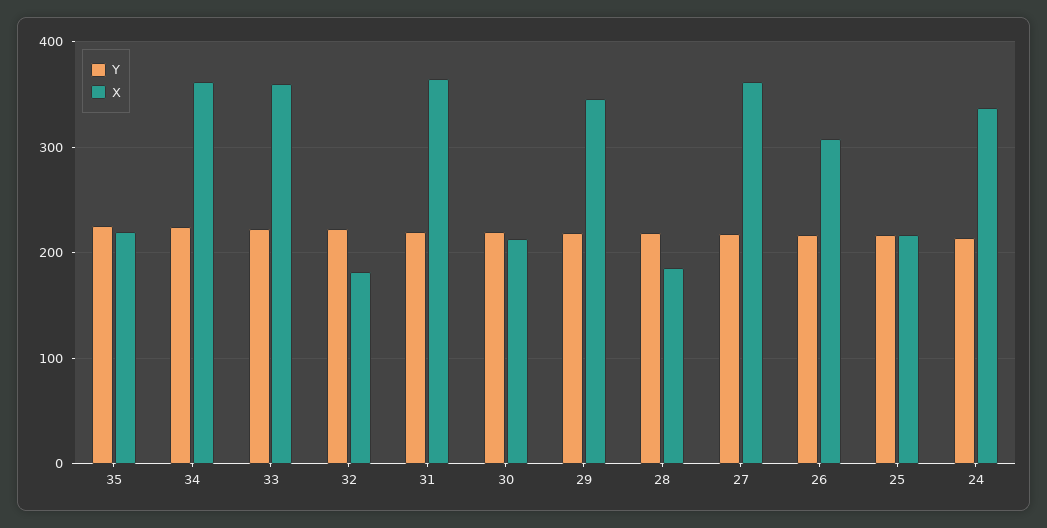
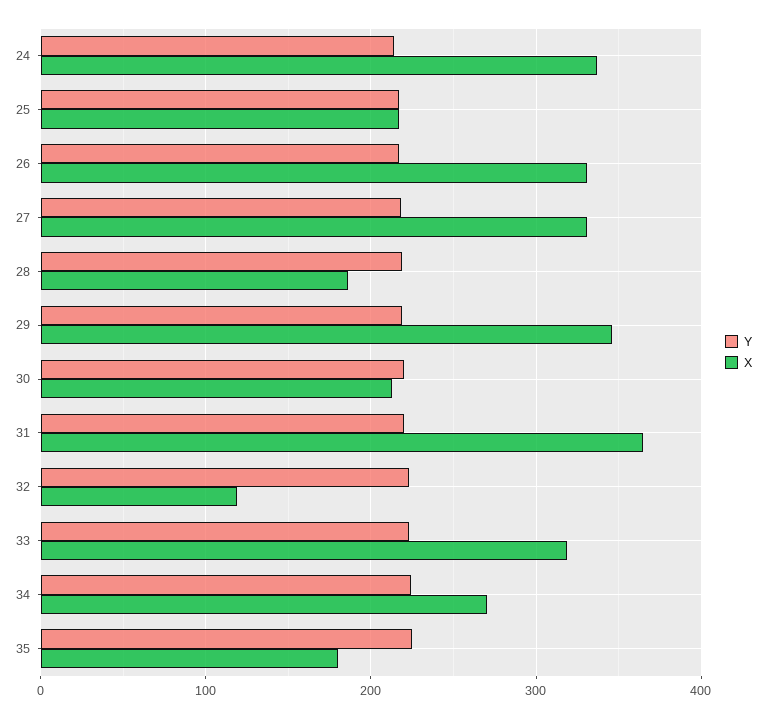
X, 35: 220 -> 180
X, 34: 360 -> 270
X, 33: 360 -> 320
X, 32: 180 -> 120
X, 27: 360 -> 330
X, 26: 310 -> 330

